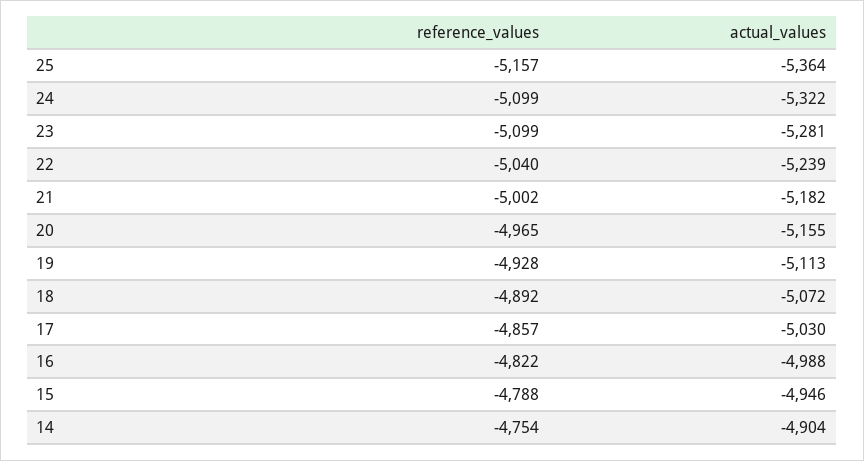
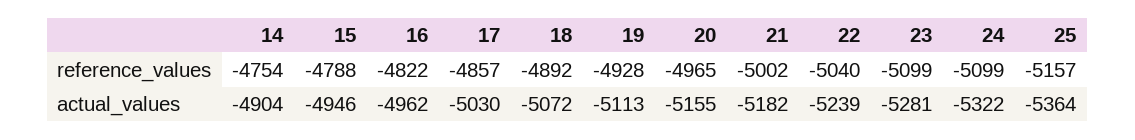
actual_values, 16: -4988 -> -4962

